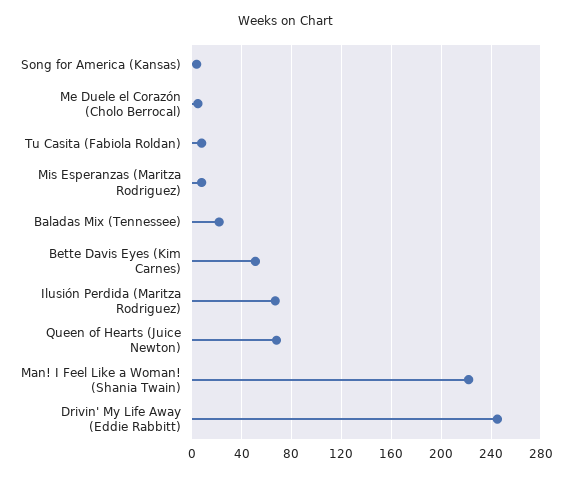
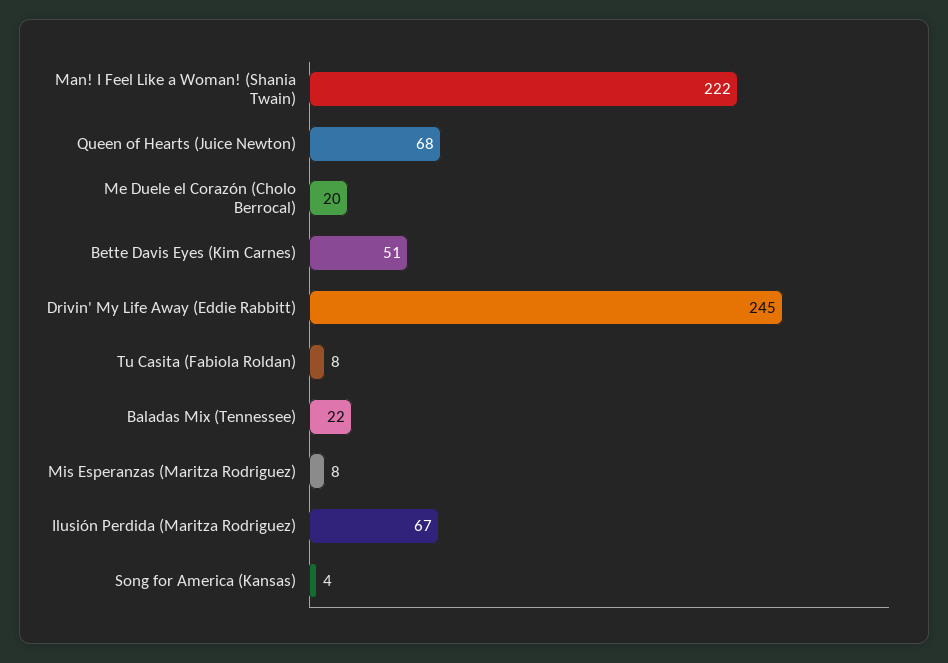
Me Duele el Corazón (Cholo Berrocal): 5 -> 20

